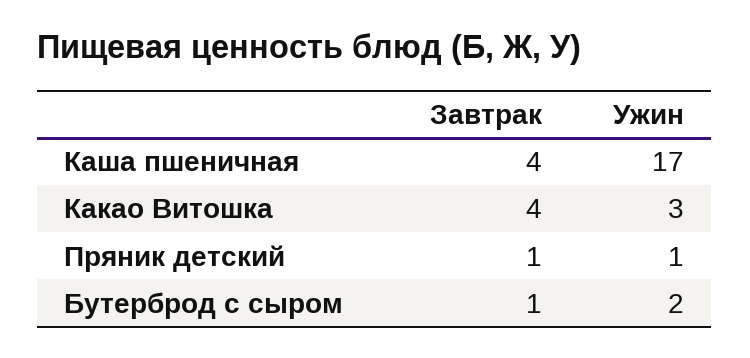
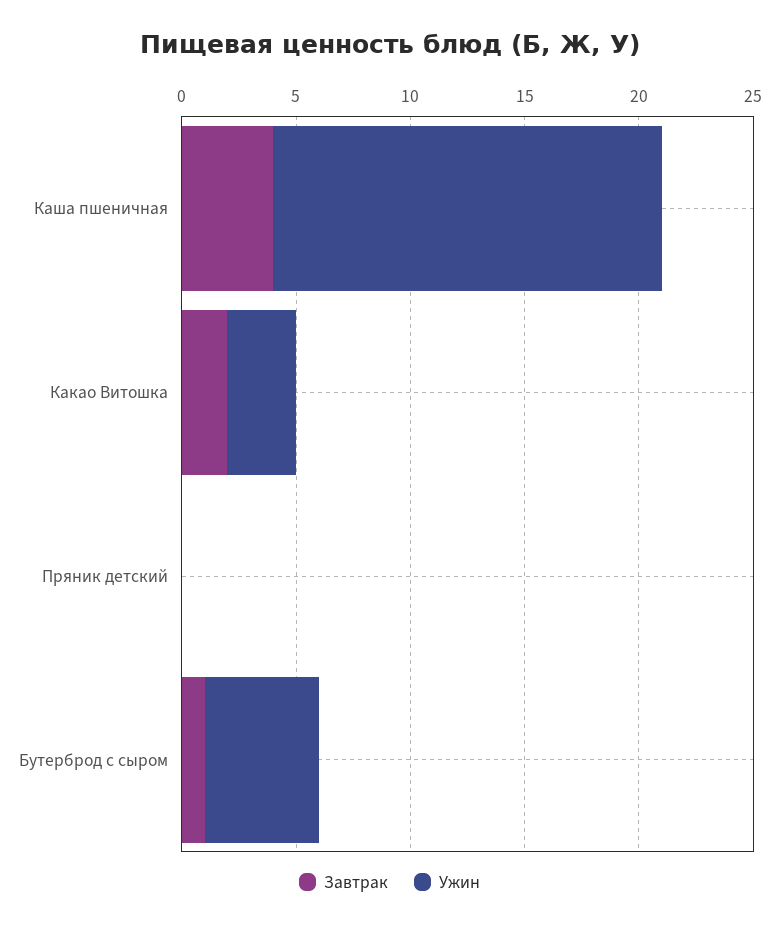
Завтрак, Какао Витошка: 4 -> 2
Завтрак, Пряник детский: 1 -> 0
Ужин, Пряник детский: 1 -> 0
Ужин, Бутерброд с сыром: 2 -> 5

